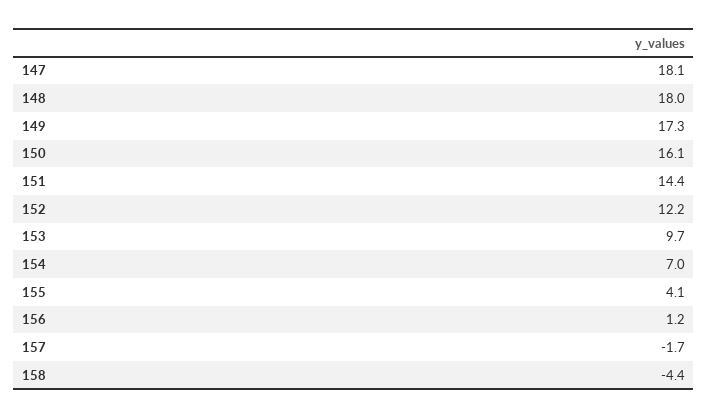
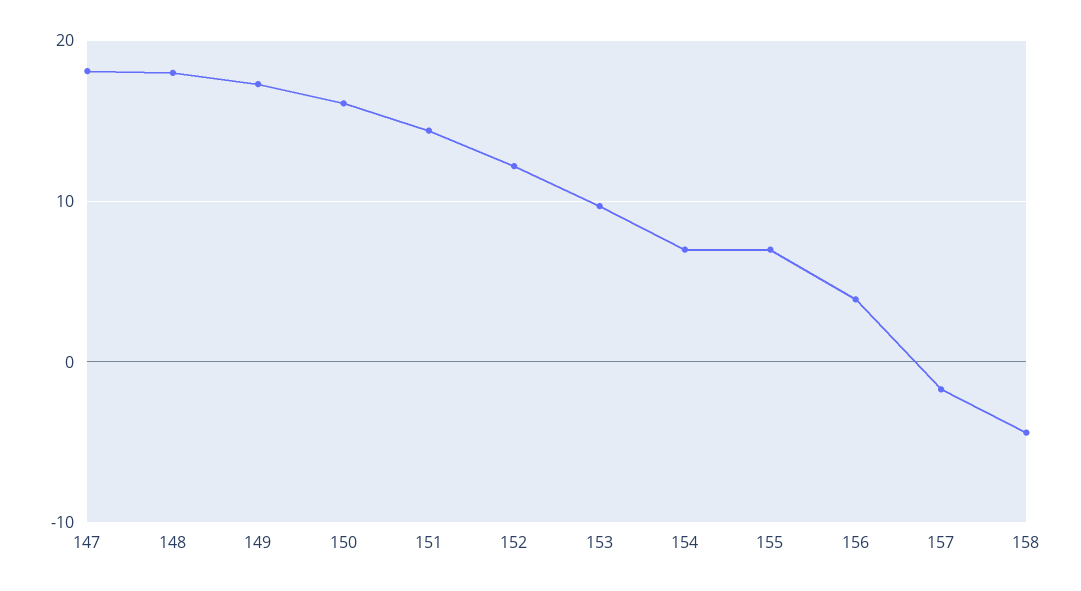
155: 4.1 -> 7
156: 1.2 -> 4

